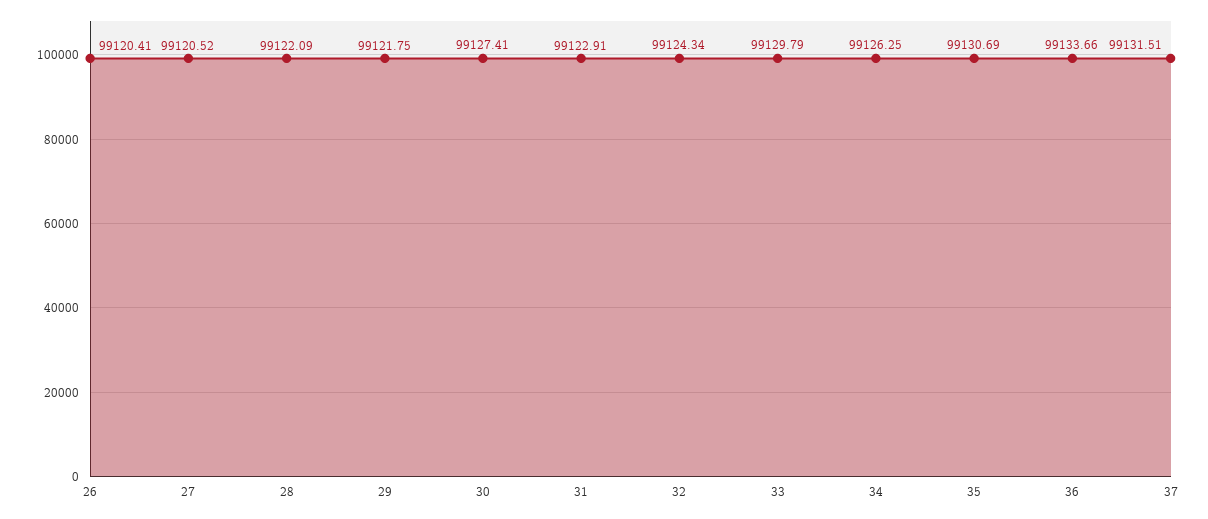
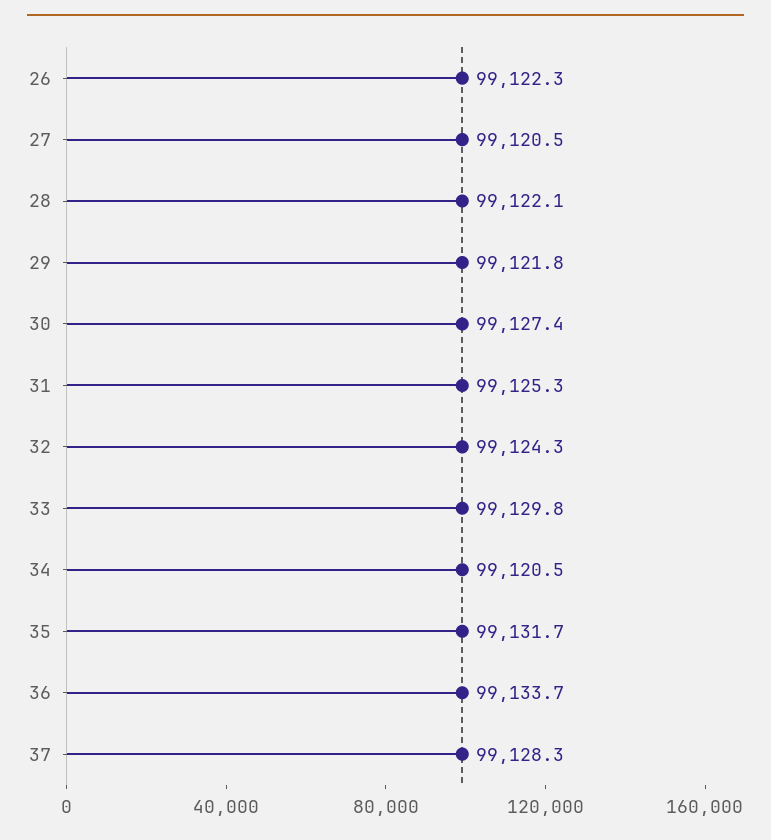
26: 99120.41 -> 99122.3
31: 99122.91 -> 99125.3
34: 99126.25 -> 99120.5
35: 99130.69 -> 99131.7
37: 99131.51 -> 99128.3

